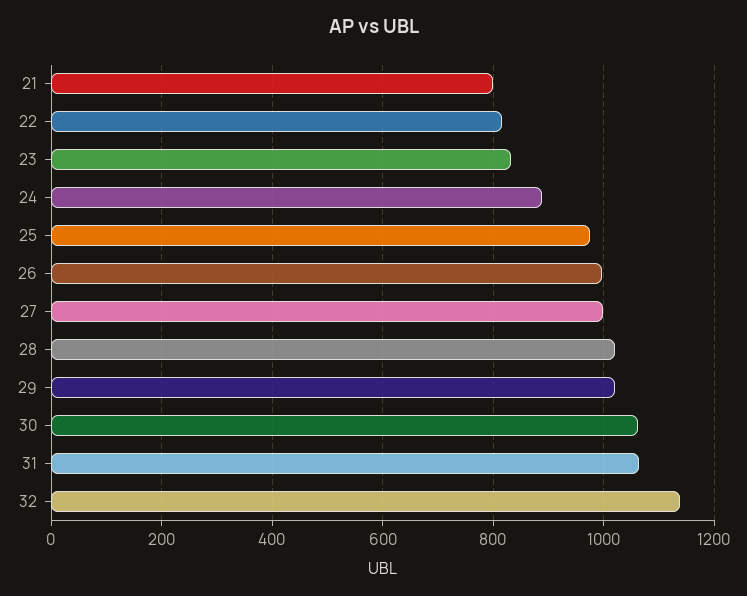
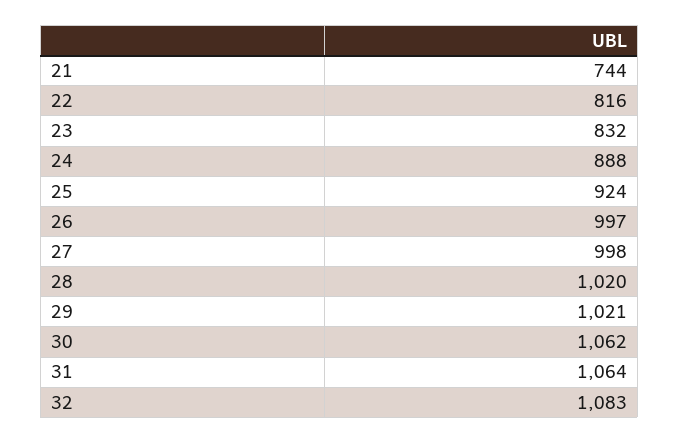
21: 800 -> 744
25: 980 -> 924
32: 1140 -> 1083

